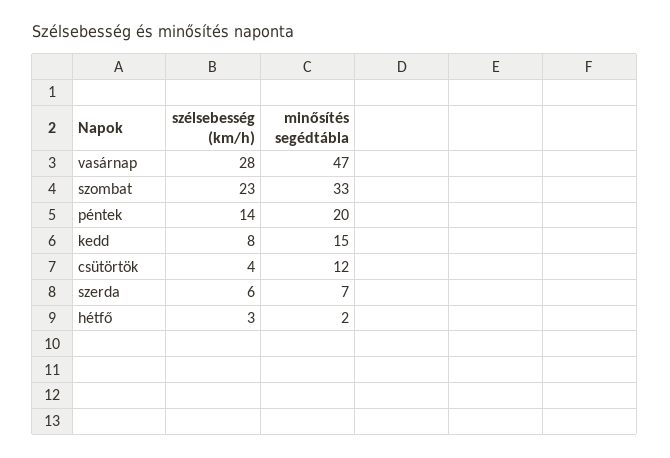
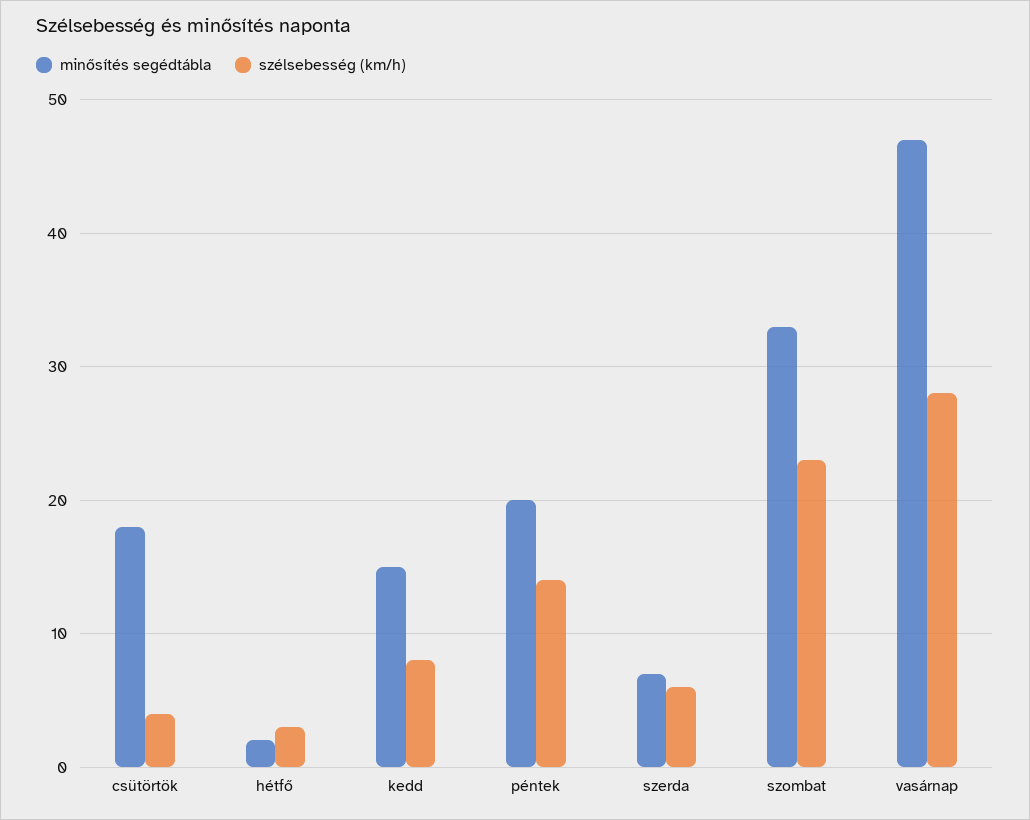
minősítés segédtábla, csütörtök: 12 -> 18

